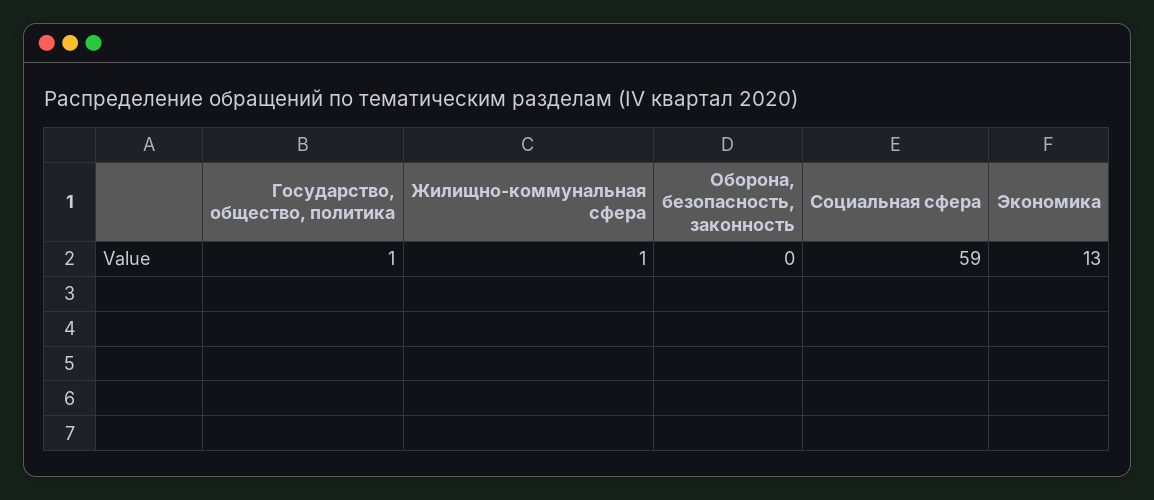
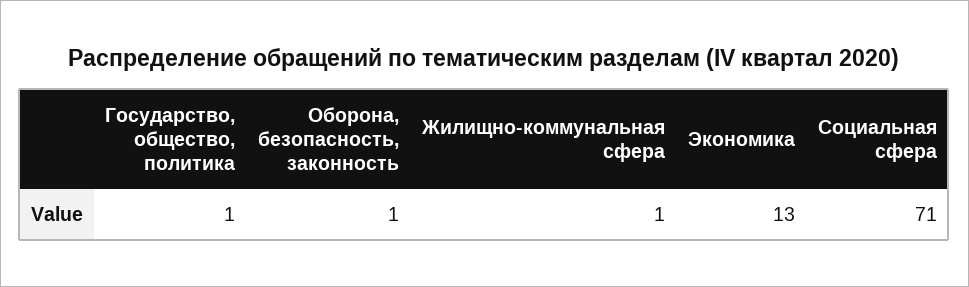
Оборона, безопасность, законность: 0 -> 1
Социальная сфера: 59 -> 71

